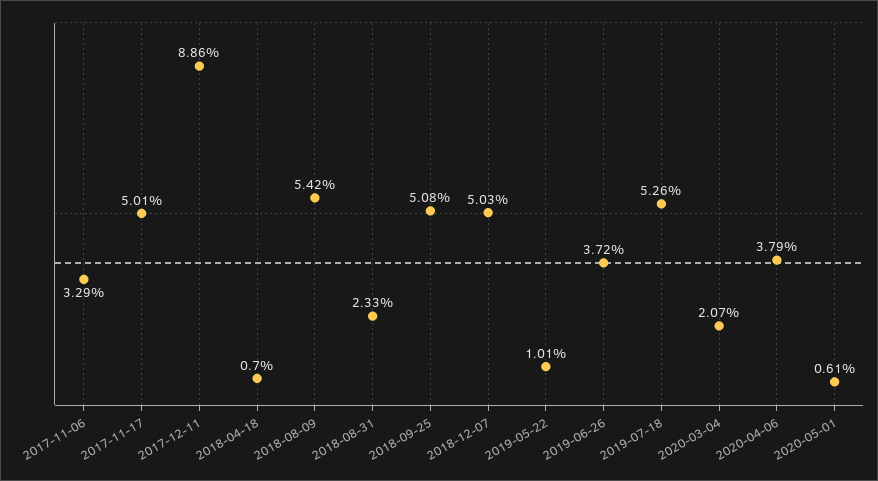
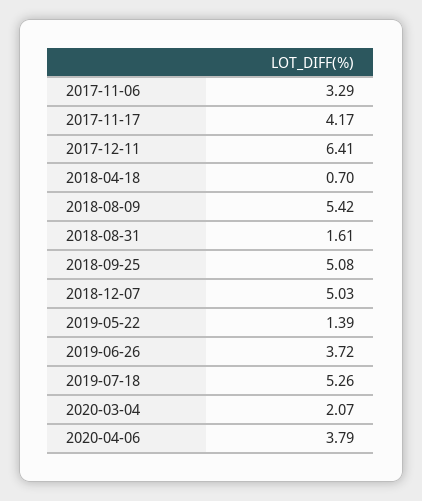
2017-11-17: 5.01 -> 4.17
2017-12-11: 8.86 -> 6.41
2018-08-31: 2.33 -> 1.61
2019-05-22: 1.01 -> 1.39
2020-05-01: 0.61 -> none

